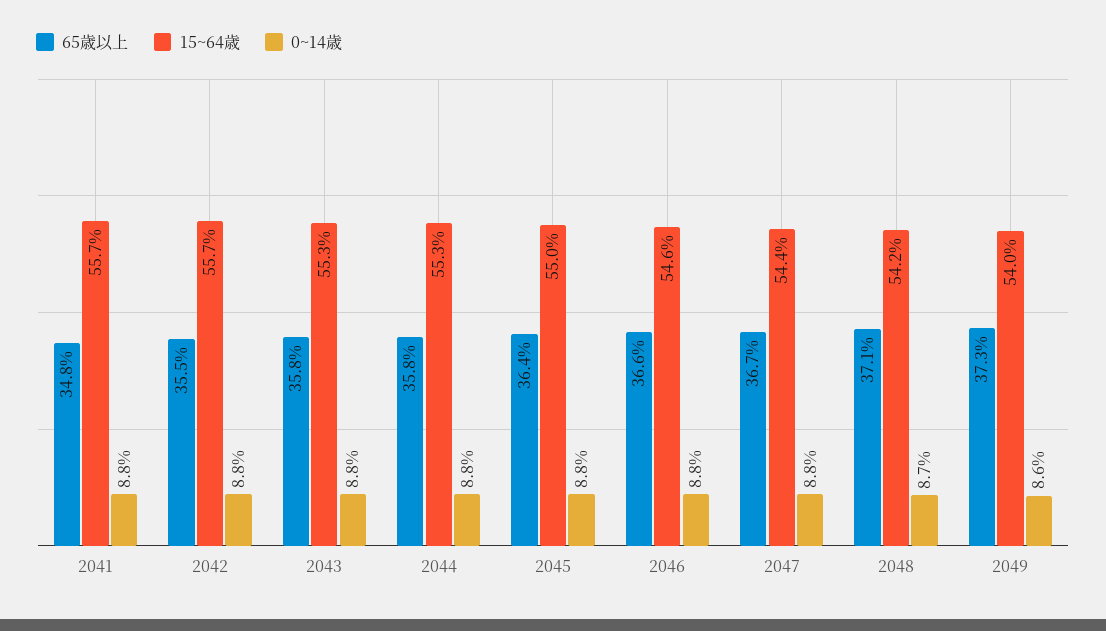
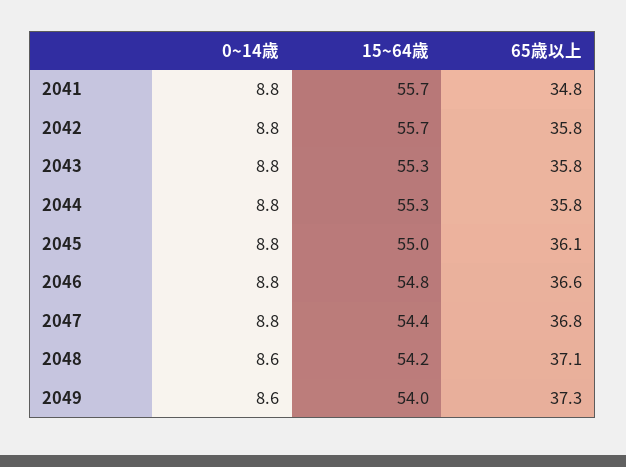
65歳以上, 2042: 35.5 -> 35.8
65歳以上, 2045: 36.4 -> 36.1
15~64歳, 2046: 54.6 -> 54.8
65歳以上, 2047: 36.7 -> 36.8
0~14歳, 2048: 8.7 -> 8.6

